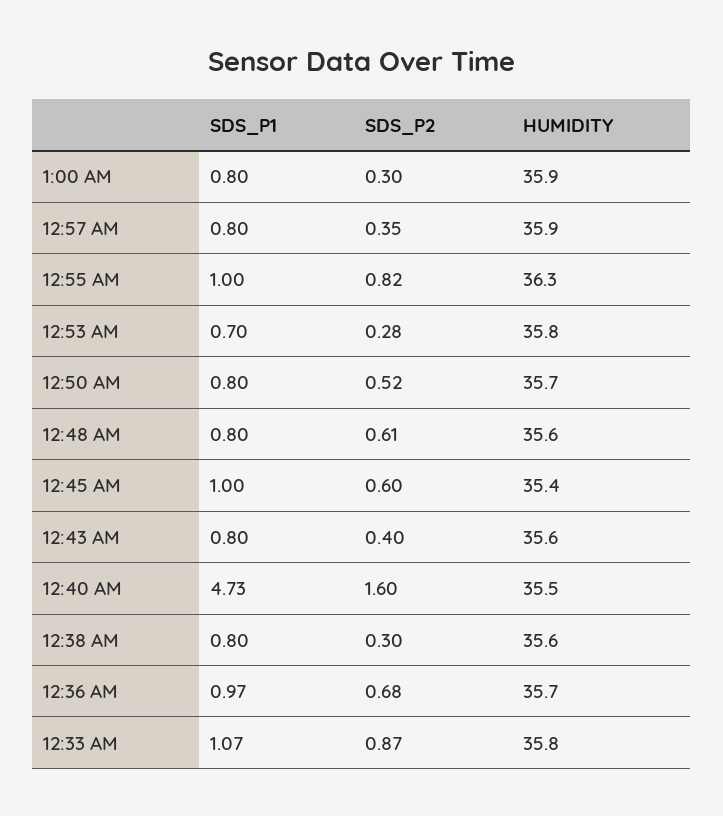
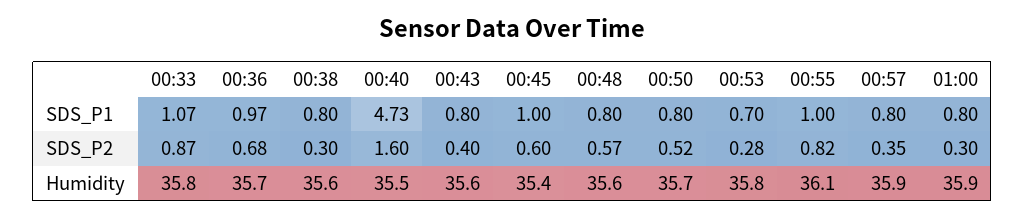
HUMIDITY, 12:55 AM: 36.3 -> 36.1
SDS_P2, 12:48 AM: 0.61 -> 0.57

